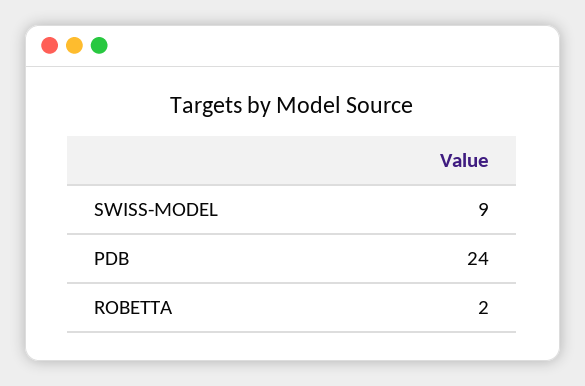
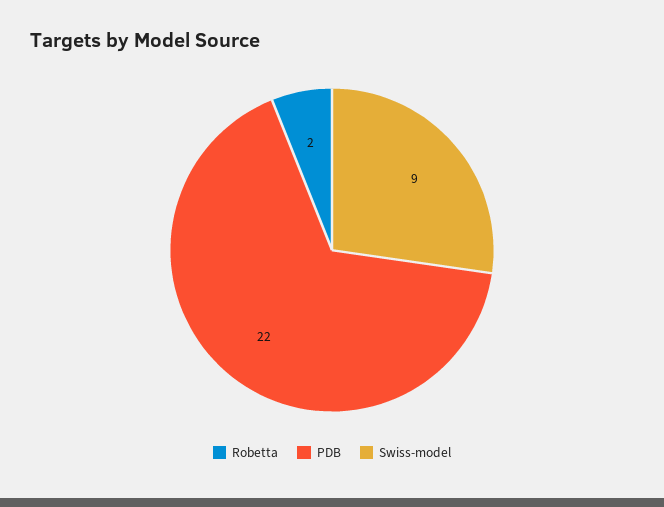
PDB: 24 -> 22

